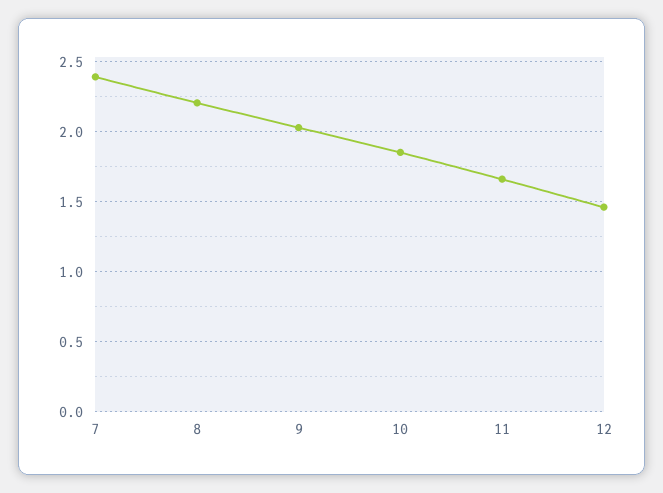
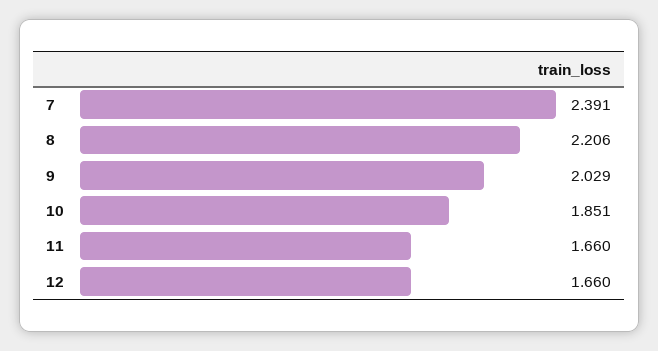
12: 1.45 -> 1.66

